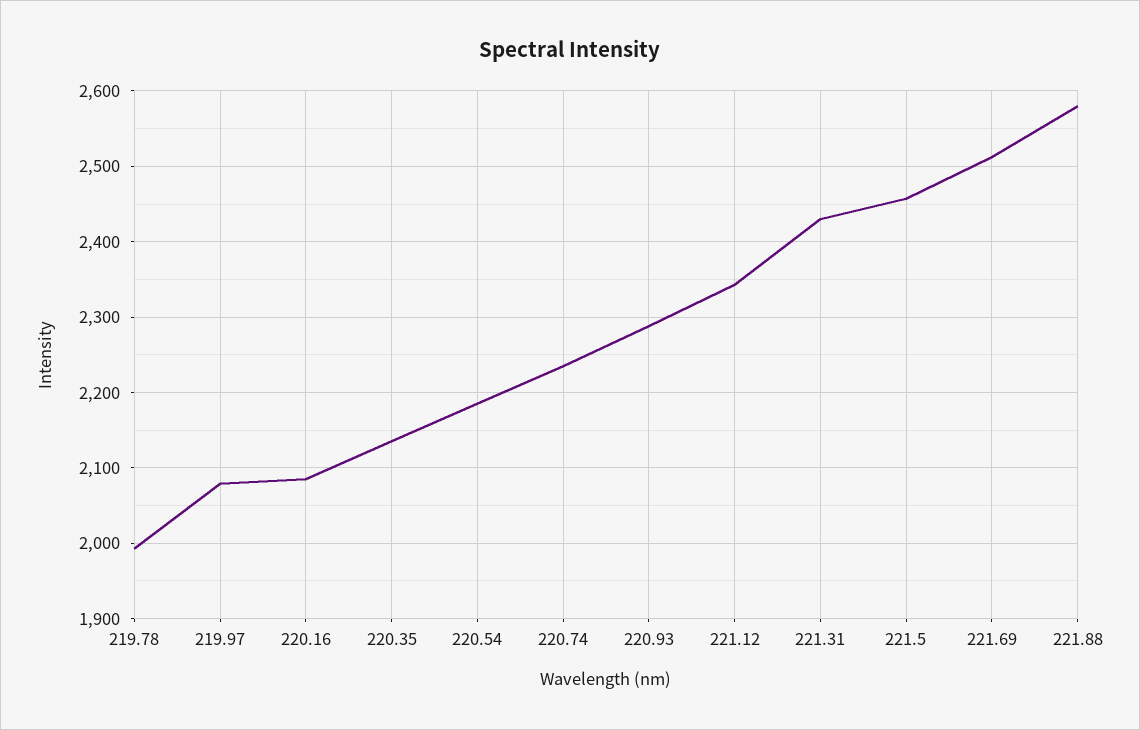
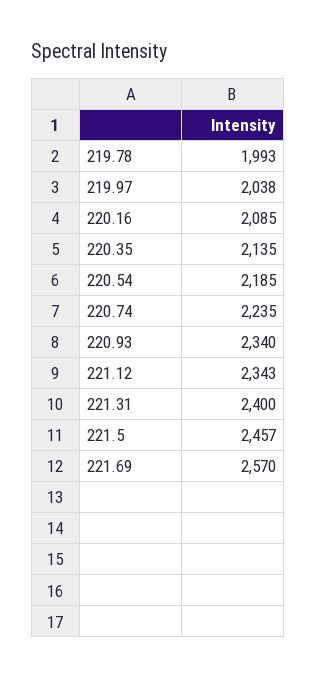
219.97: 2080 -> 2038
220.93: 2290 -> 2340
221.31: 2430 -> 2400
221.69: 2510 -> 2570
221.88: 2580 -> none

